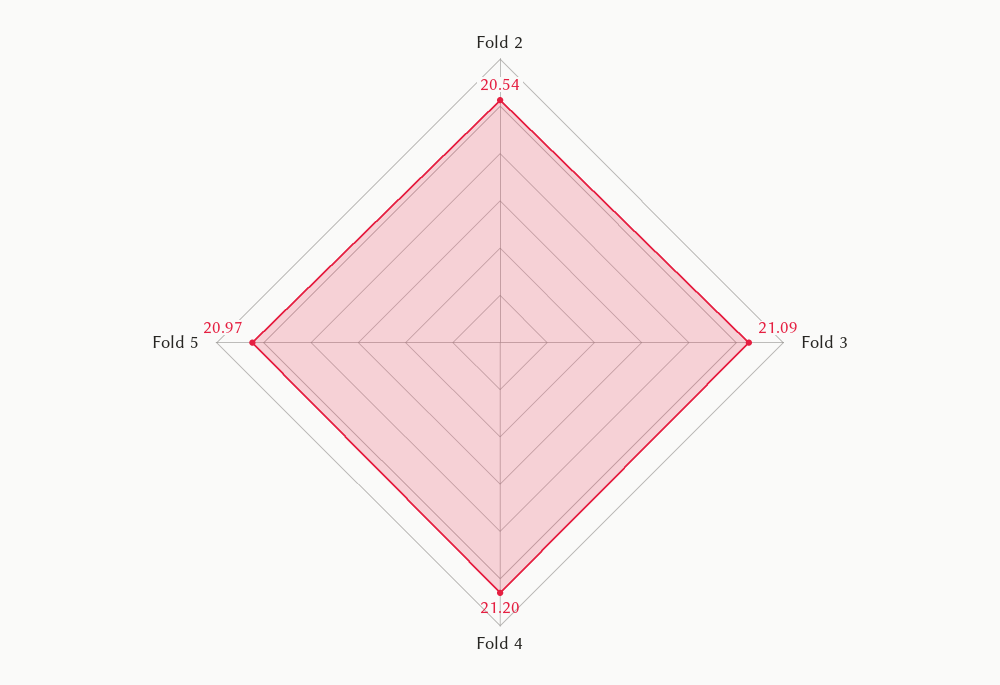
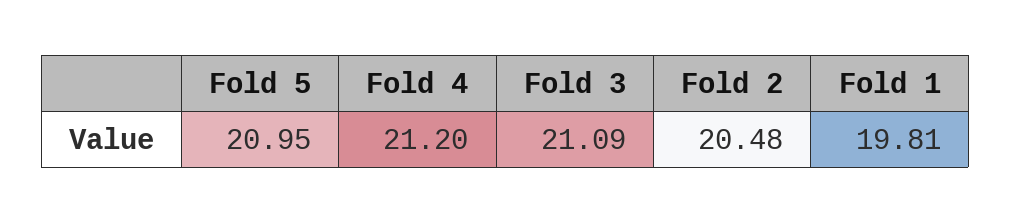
Fold 2: 20.54 -> 20.48
Fold 5: 20.97 -> 20.95
Fold 1: none -> 19.81

